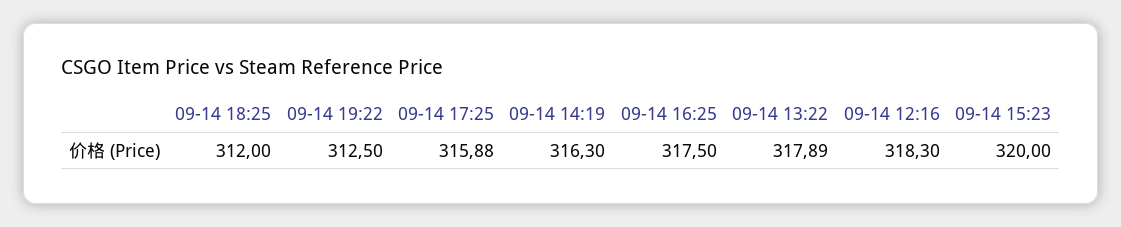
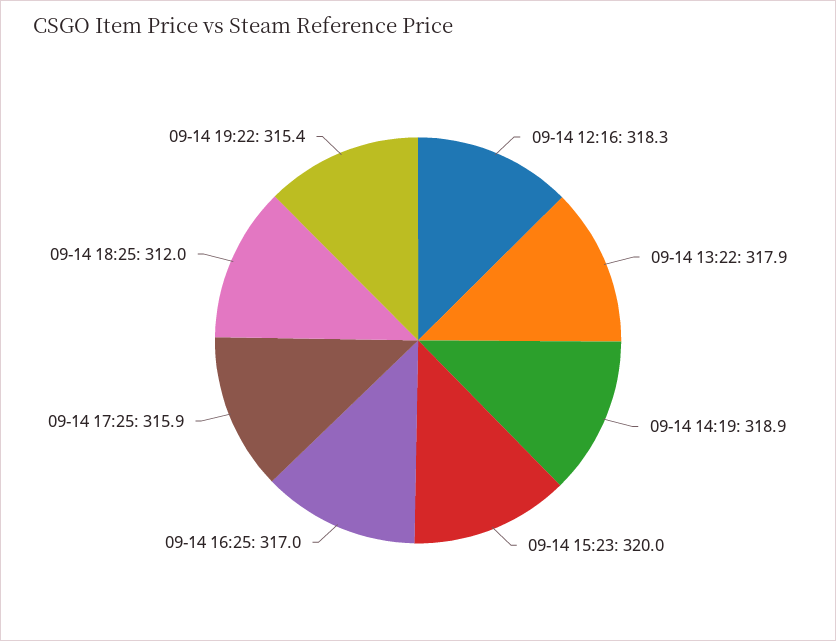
09-14 19:22: 312.5 -> 315.4
09-14 14:19: 316.3 -> 318.9
09-14 16:25: 317.5 -> 317

